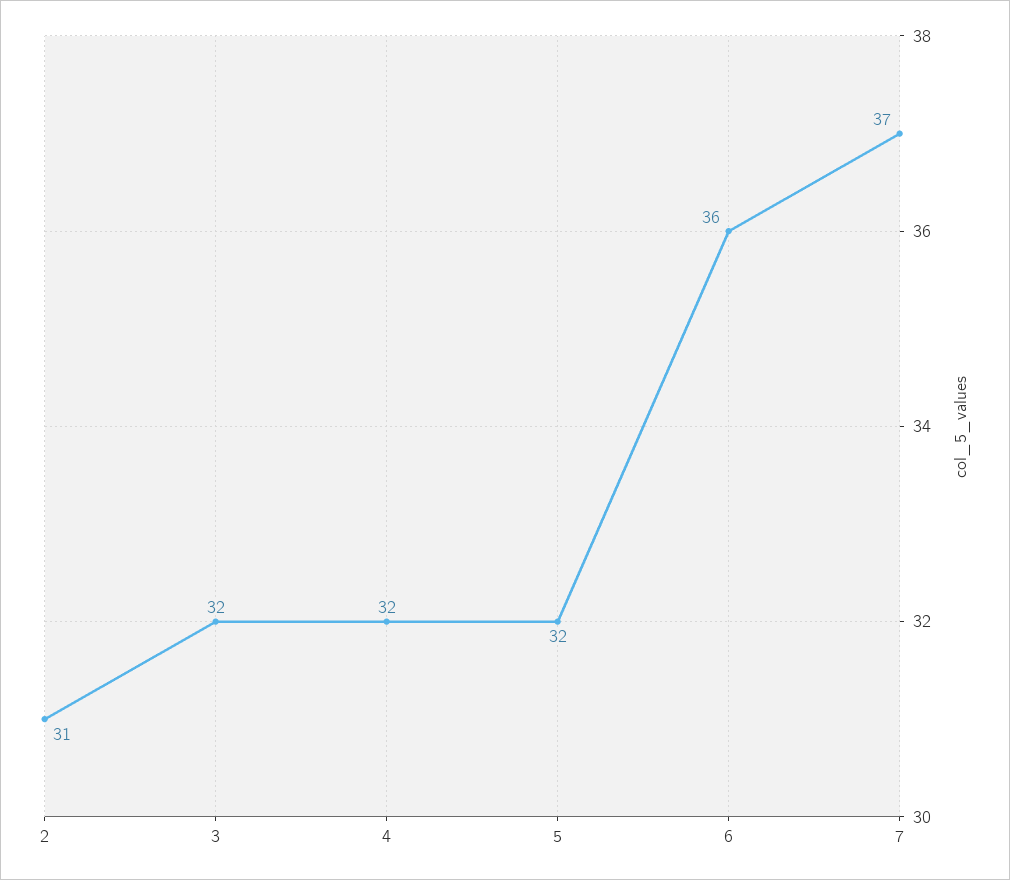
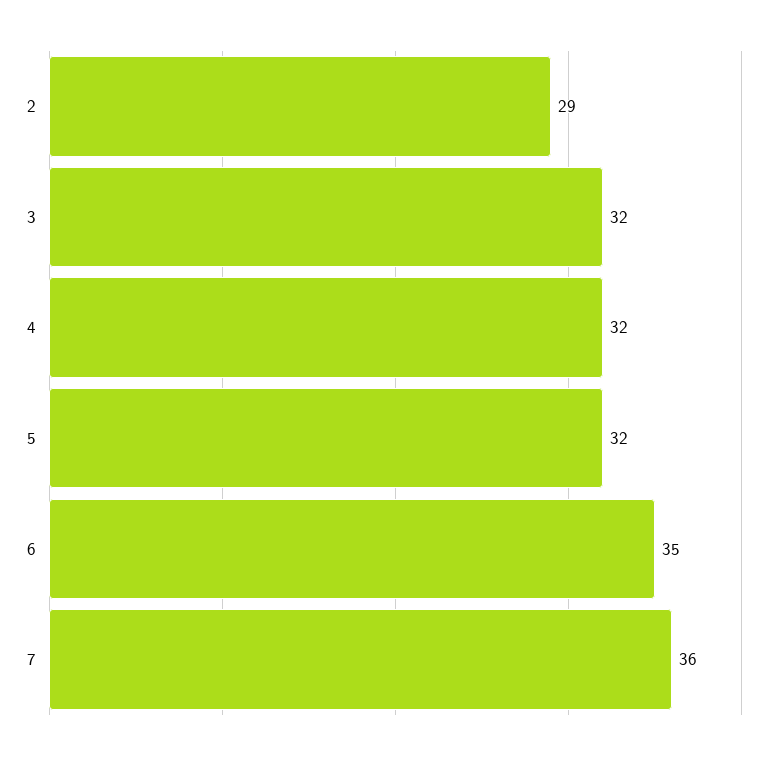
2: 31 -> 29
6: 36 -> 35
7: 37 -> 36

